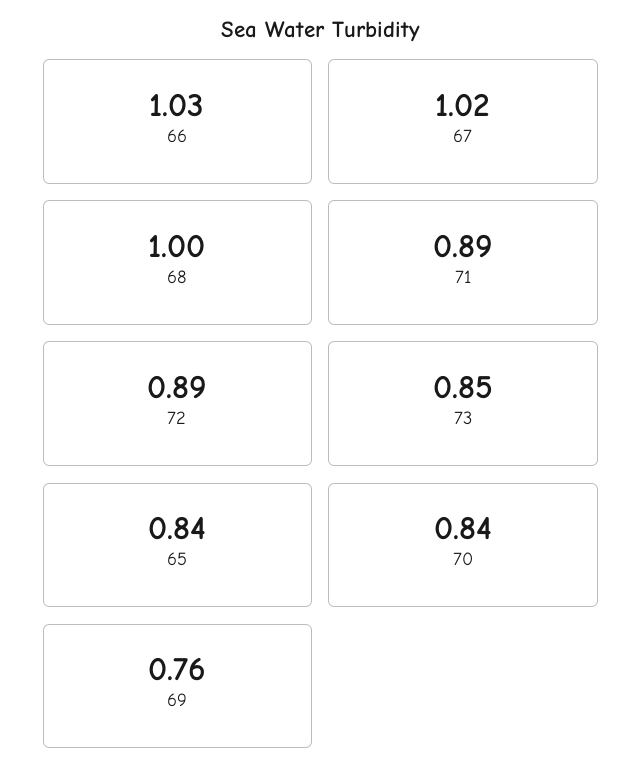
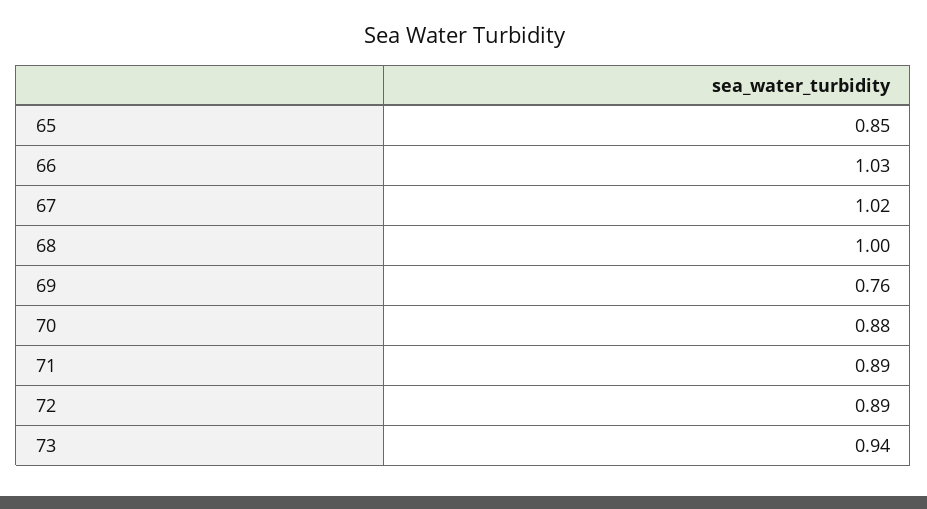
73: 0.85 -> 0.94
65: 0.84 -> 0.85
70: 0.84 -> 0.88

